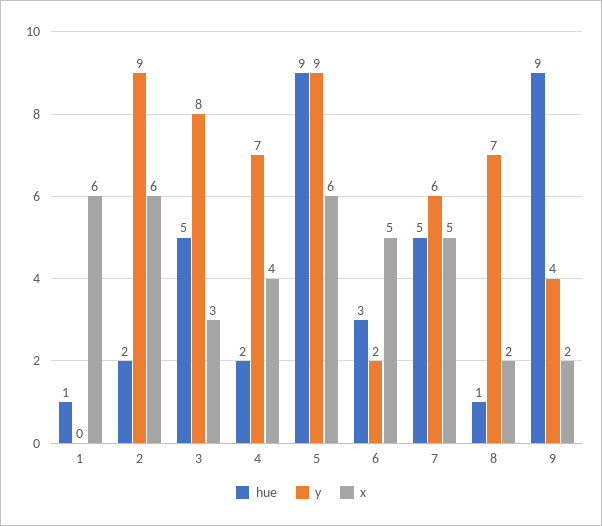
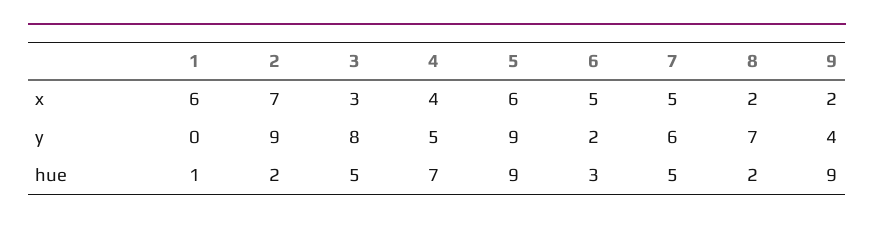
x, 2: 6 -> 7
hue, 4: 2 -> 7
y, 4: 7 -> 5
hue, 8: 1 -> 2

